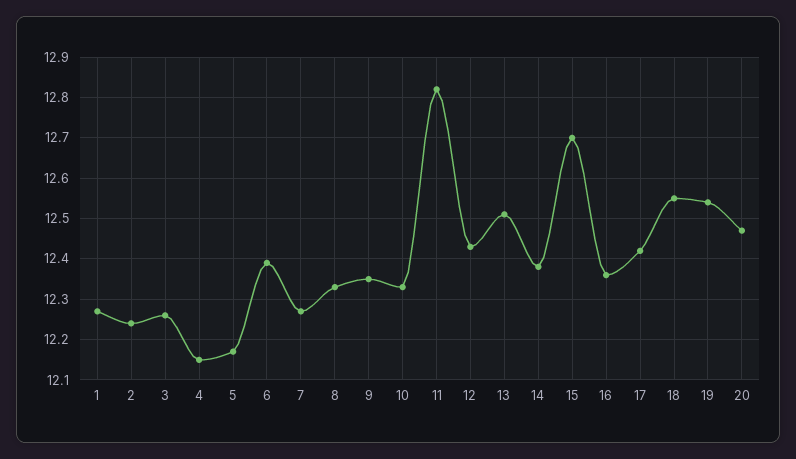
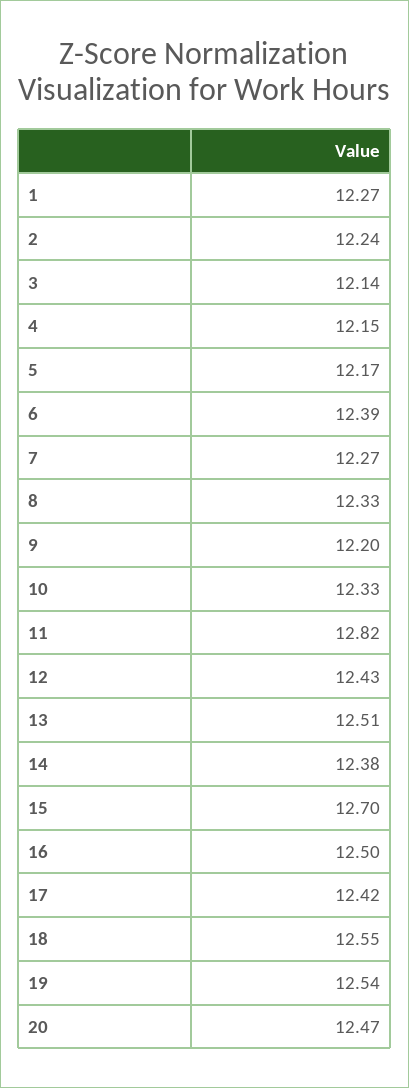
3: 12.25 -> 12.14
9: 12.35 -> 12.2
16: 12.35 -> 12.5

